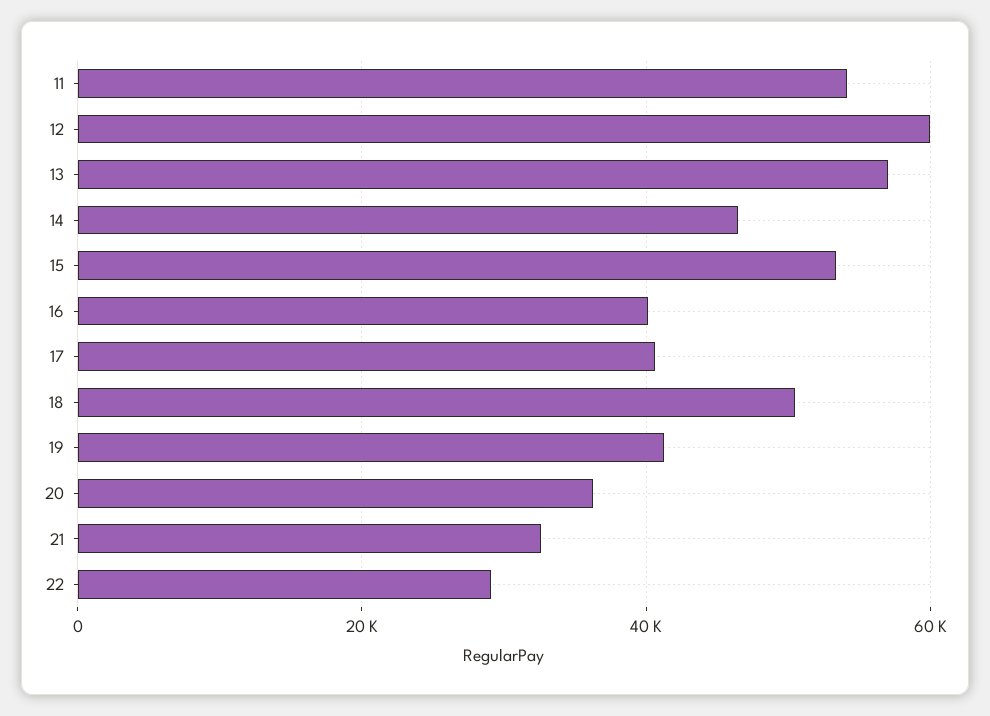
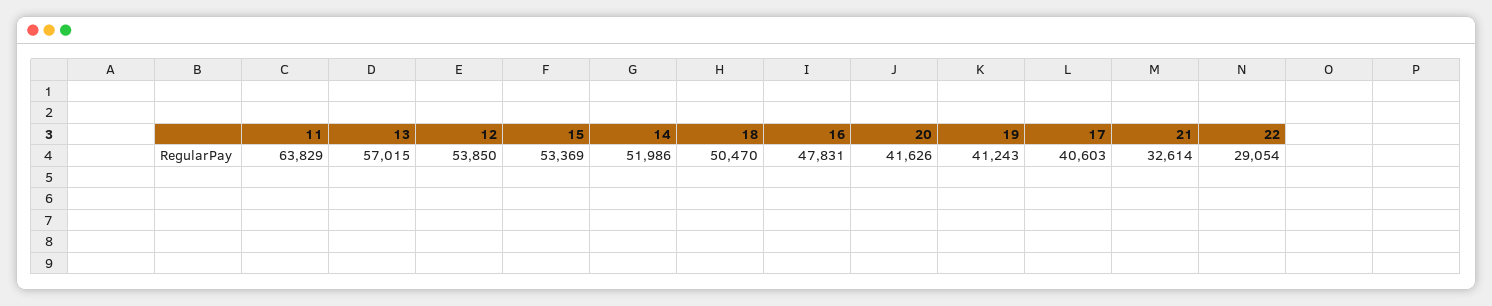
11: 54000 -> 63829
12: 60000 -> 53850
14: 46000 -> 51986
16: 40000 -> 47831
20: 36000 -> 41626

